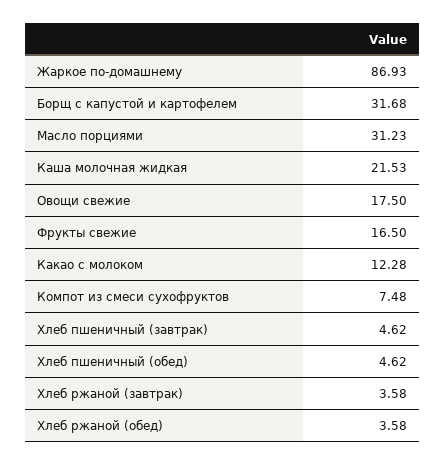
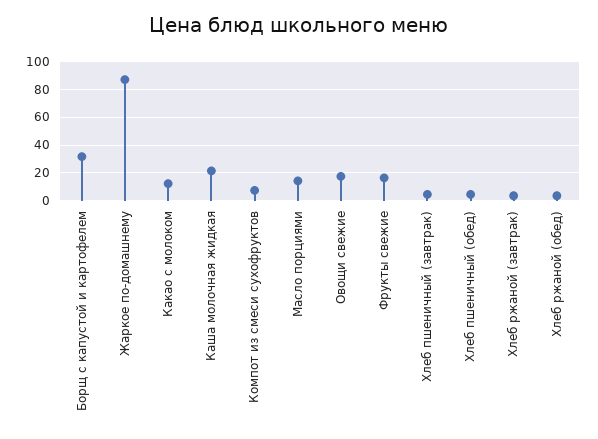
Масло порциями: 31.23 -> 15

